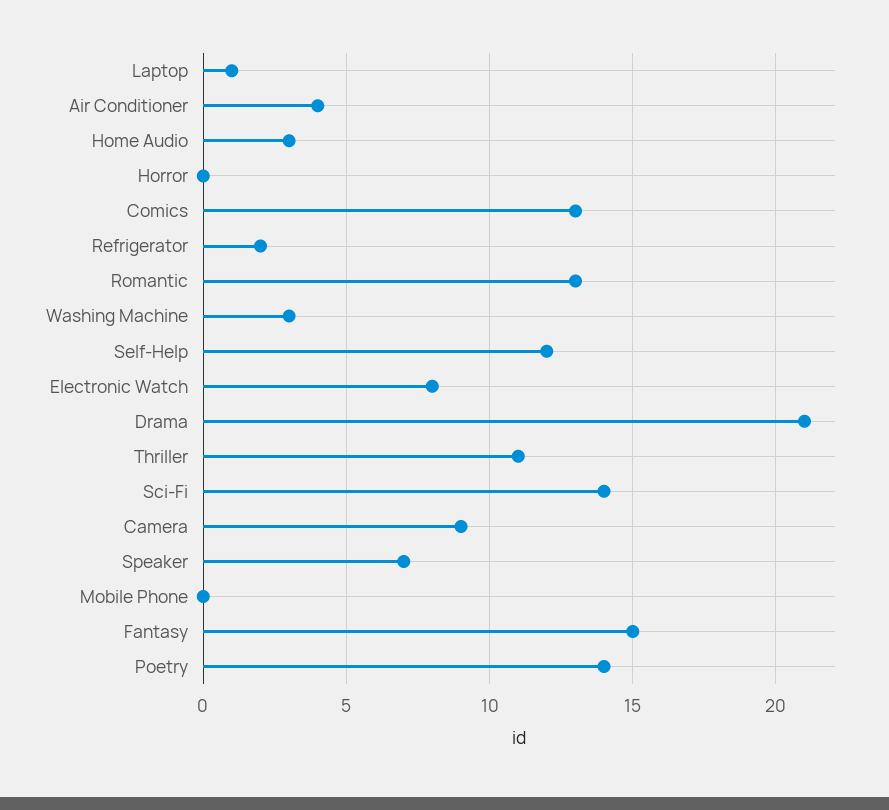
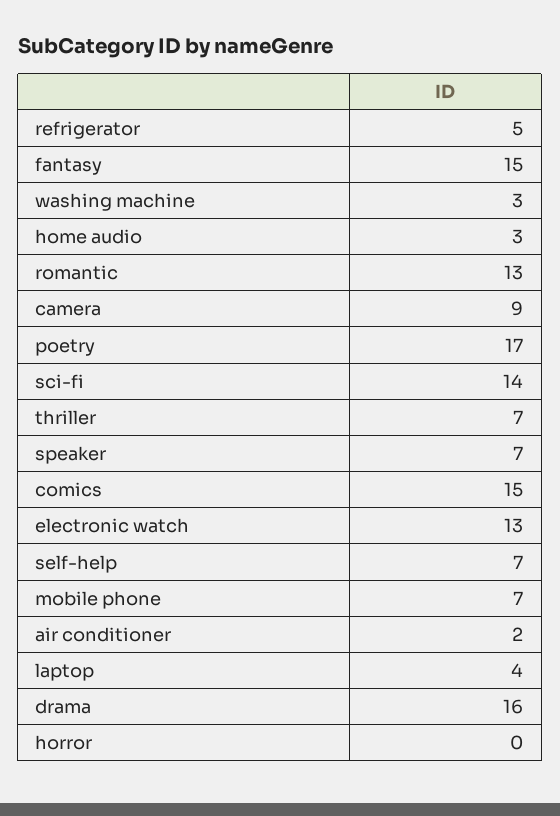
Laptop: 1 -> 4
Air Conditioner: 4 -> 2
Comics: 13 -> 15
Refrigerator: 2 -> 5
Self-Help: 12 -> 7
Electronic Watch: 8 -> 13
Drama: 21 -> 16
Thriller: 11 -> 7
Mobile Phone: 0 -> 7
Poetry: 14 -> 17

